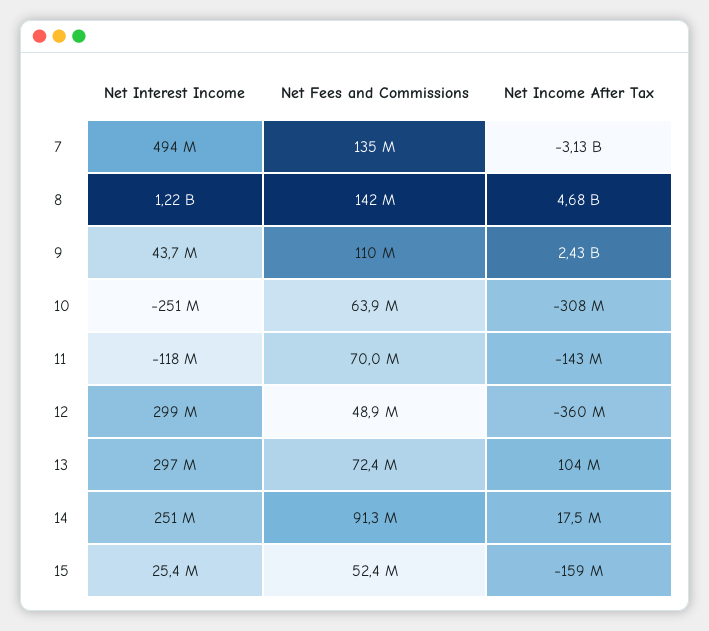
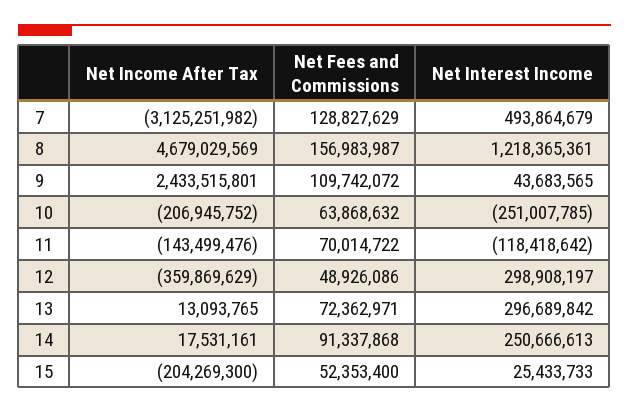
Net Fees and Commissions, 7: 135000000 -> 128827629
Net Fees and Commissions, 8: 142000000 -> 156983987
Net Income After Tax, 10: -308000000 -> -206945752
Net Income After Tax, 13: 104000000 -> 13093765
Net Income After Tax, 15: -159000000 -> -204269300

